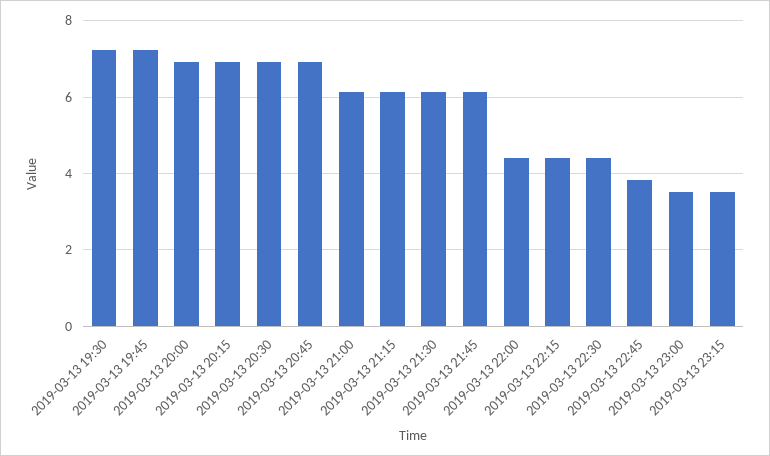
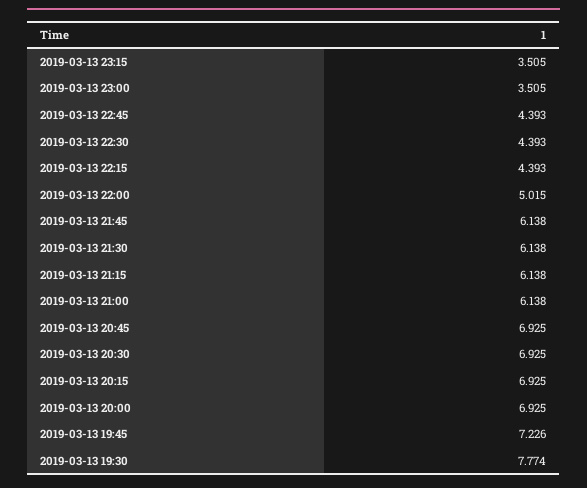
2019-03-13 19:30: 7.2 -> 7.774
2019-03-13 22:00: 4.4 -> 5.015
2019-03-13 22:45: 3.8 -> 4.393

